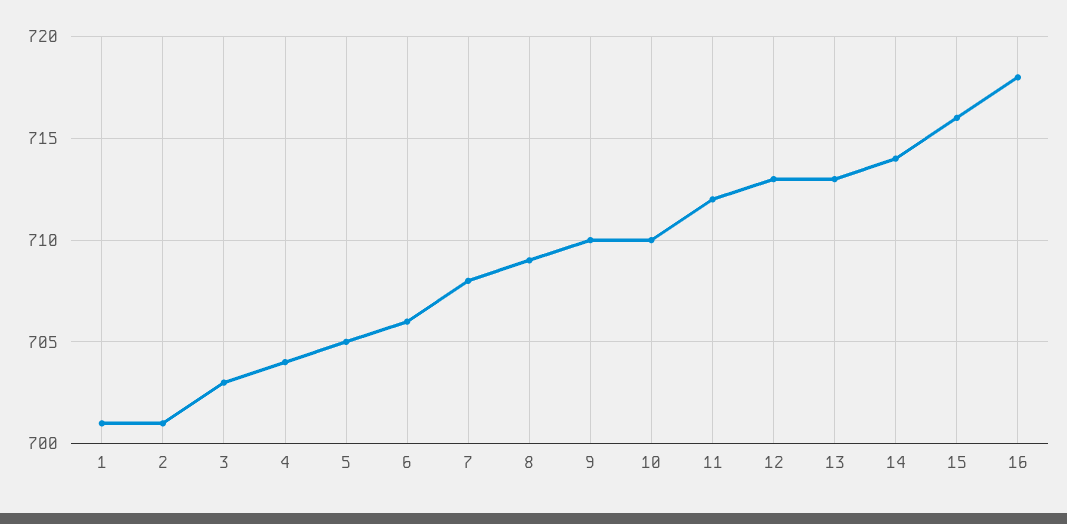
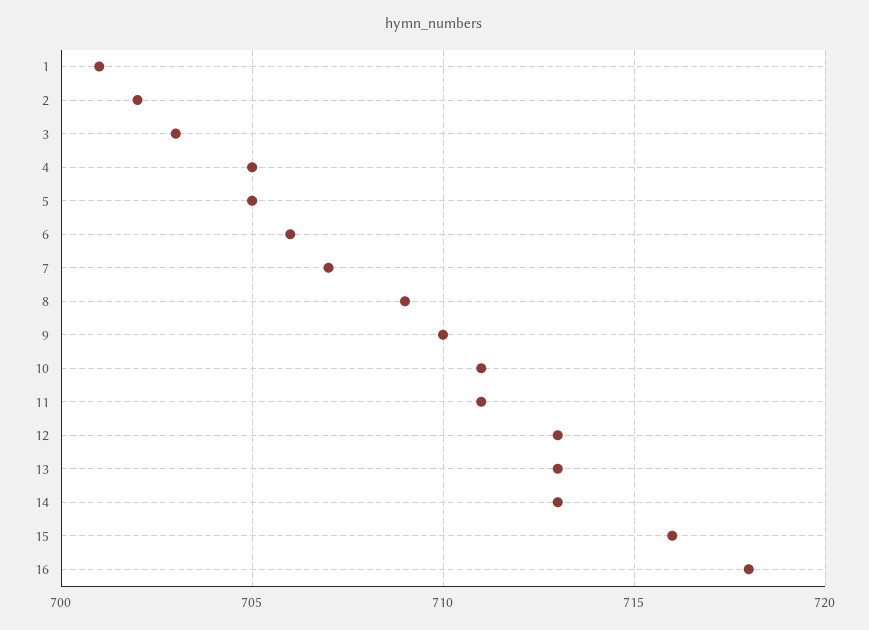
2: 701 -> 702
4: 704 -> 705
7: 708 -> 707
10: 710 -> 711
11: 712 -> 711
14: 714 -> 713

